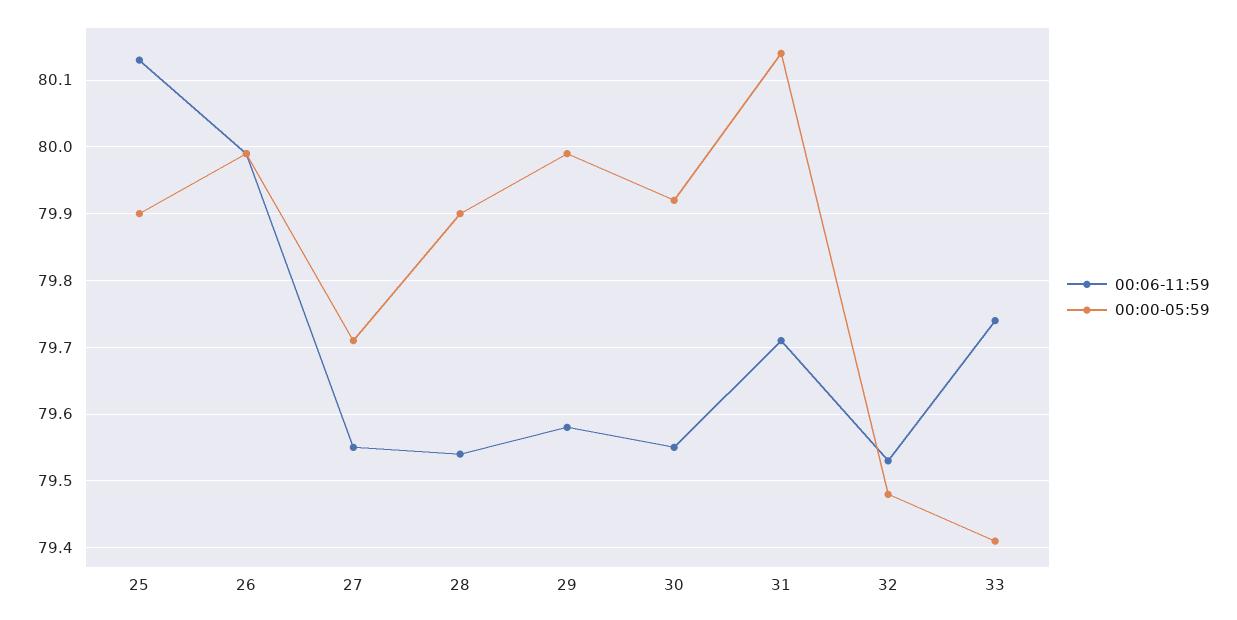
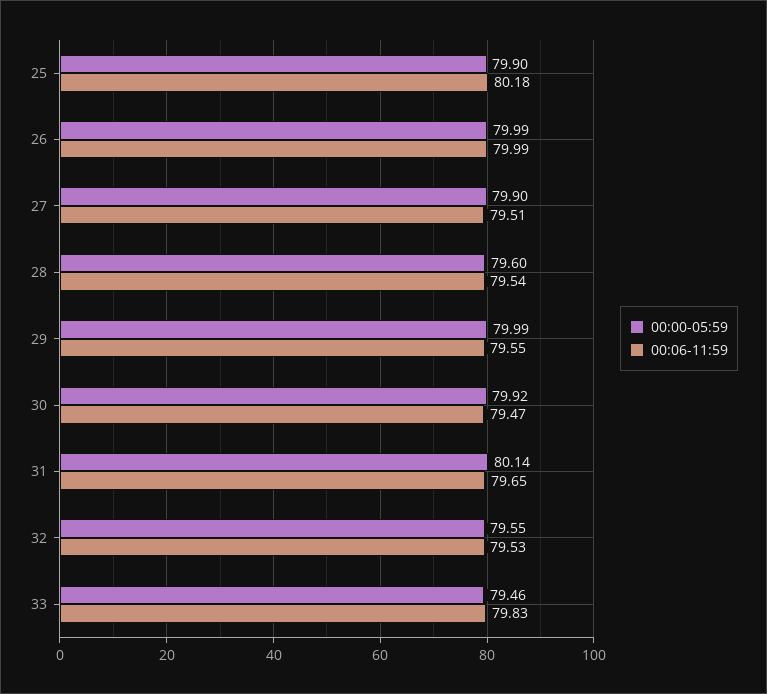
00:06-11:59, 25: 80.13 -> 80.18
00:06-11:59, 27: 79.55 -> 79.51
00:00-05:59, 27: 79.71 -> 79.9
00:00-05:59, 28: 79.9 -> 79.6
00:06-11:59, 29: 79.58 -> 79.55
00:06-11:59, 30: 79.55 -> 79.47
00:06-11:59, 31: 79.71 -> 79.65
00:00-05:59, 32: 79.48 -> 79.55
00:06-11:59, 33: 79.74 -> 79.83
00:00-05:59, 33: 79.41 -> 79.46

